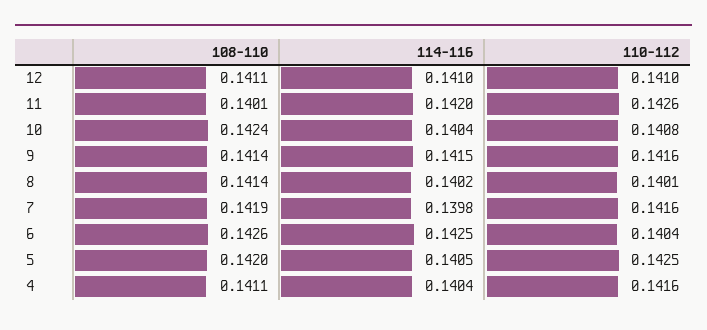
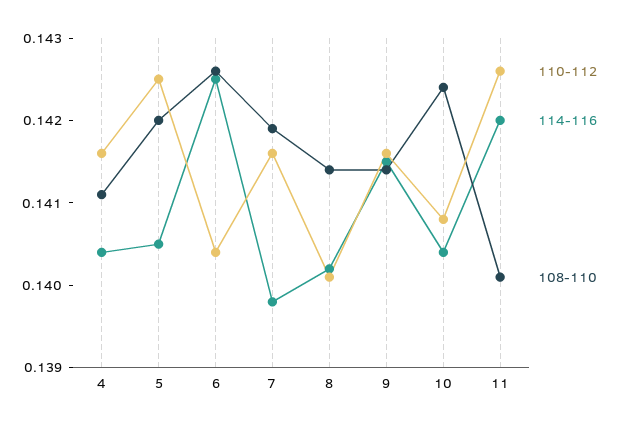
108-110, 12: 0.1411 -> none
114-116, 12: 0.141 -> none
110-112, 12: 0.141 -> none

